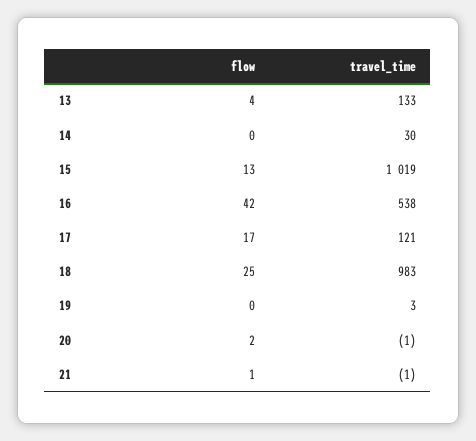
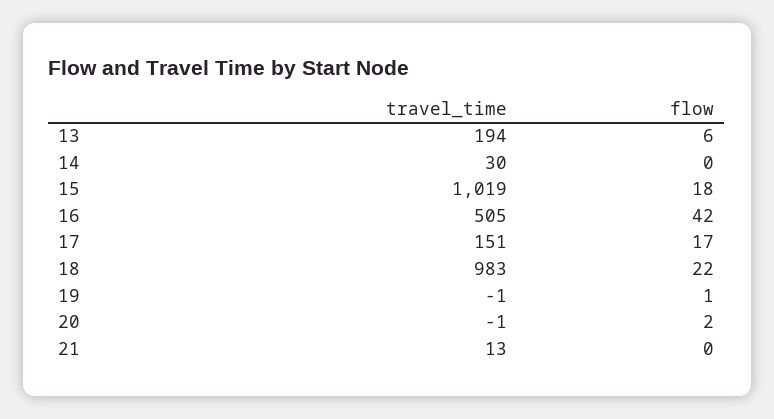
flow, 13: 4 -> 6
travel_time, 13: 133 -> 194
flow, 15: 13 -> 18
travel_time, 16: 538 -> 505
travel_time, 17: 121 -> 151
flow, 18: 25 -> 22
flow, 19: 0 -> 1
travel_time, 19: 3 -> -1
flow, 21: 1 -> 0
travel_time, 21: -1 -> 13

